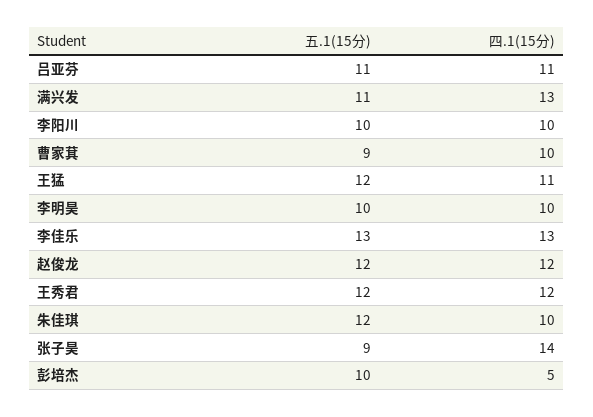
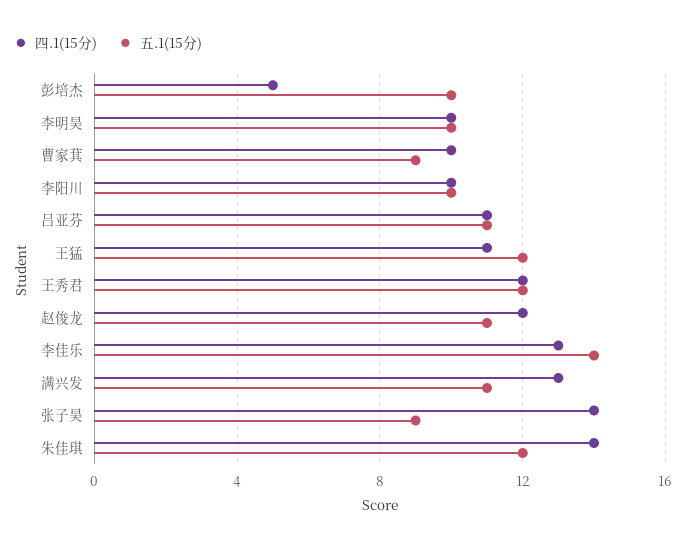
五.1(15分), 李佳乐: 13 -> 14
五.1(15分), 赵俊龙: 12 -> 11
四.1(15分), 朱佳琪: 10 -> 14

